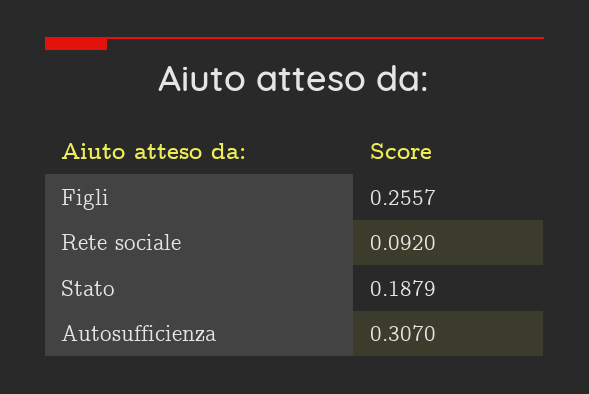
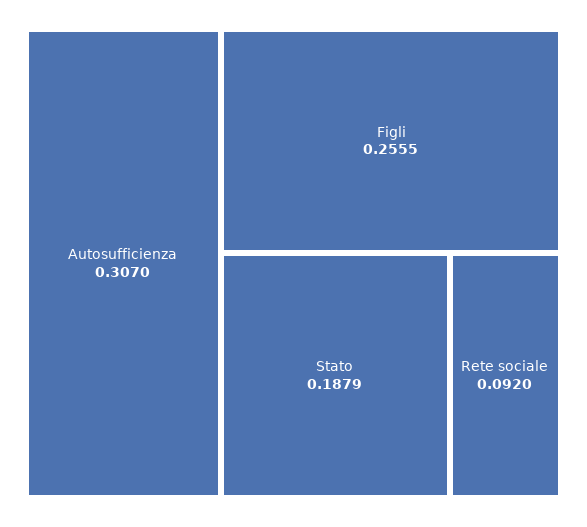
Figli: 0.2557 -> 0.2555

